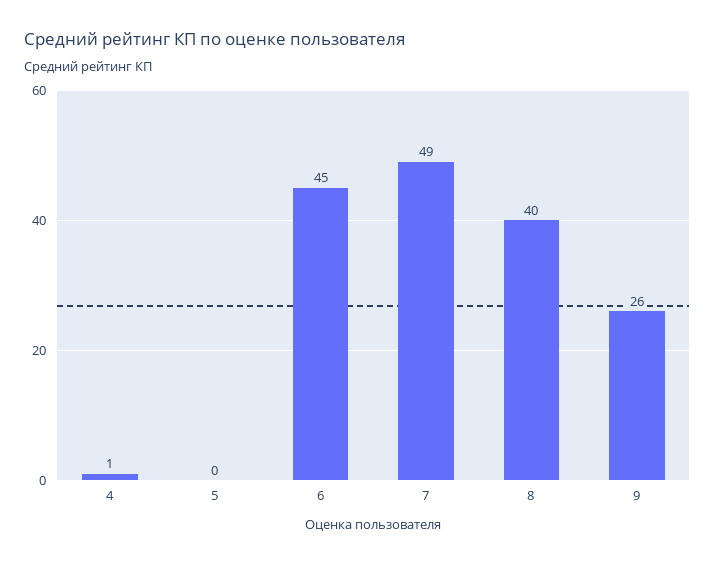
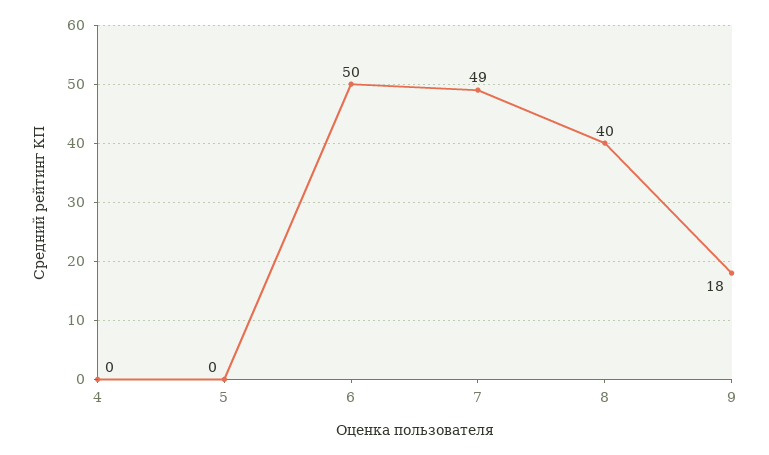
4: 1 -> 0
6: 45 -> 50
9: 26 -> 18

